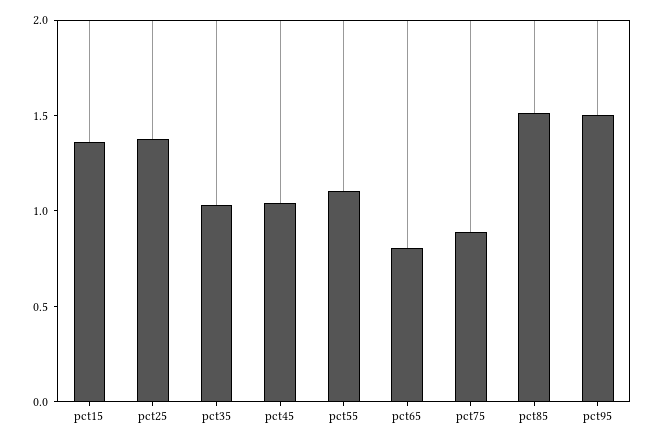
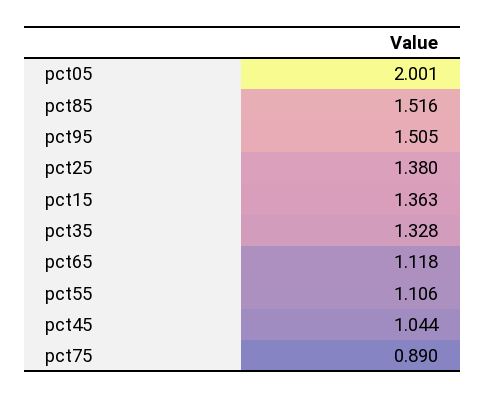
pct35: 1 -> 1.328
pct65: 0.8 -> 1.118
pct05: none -> 2.001

